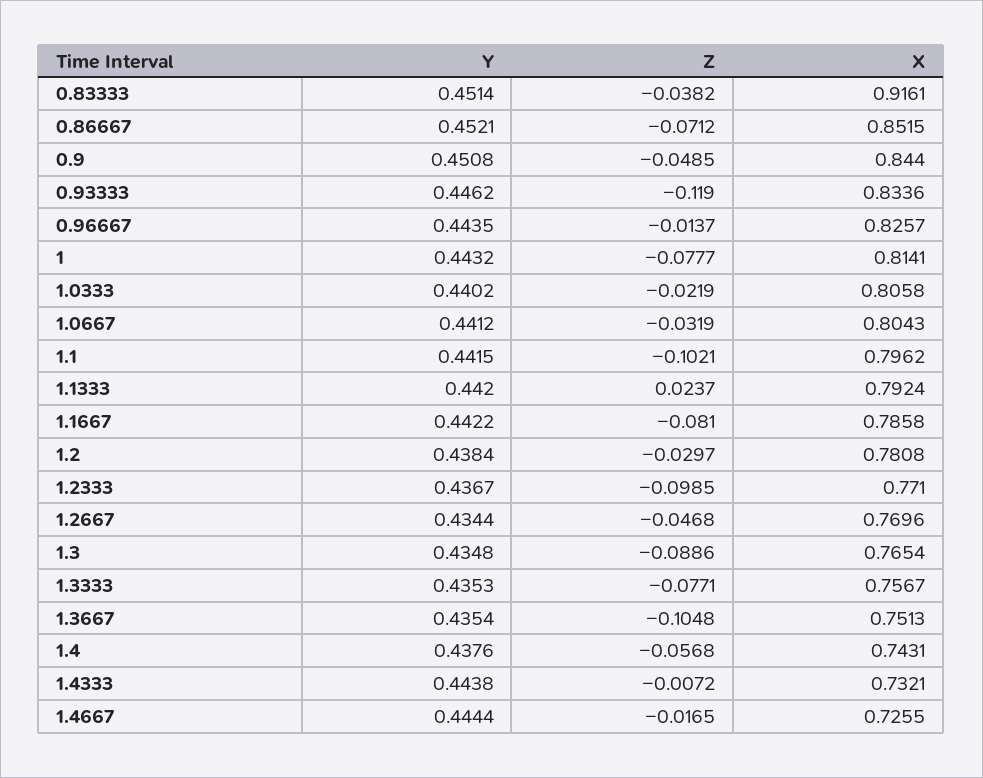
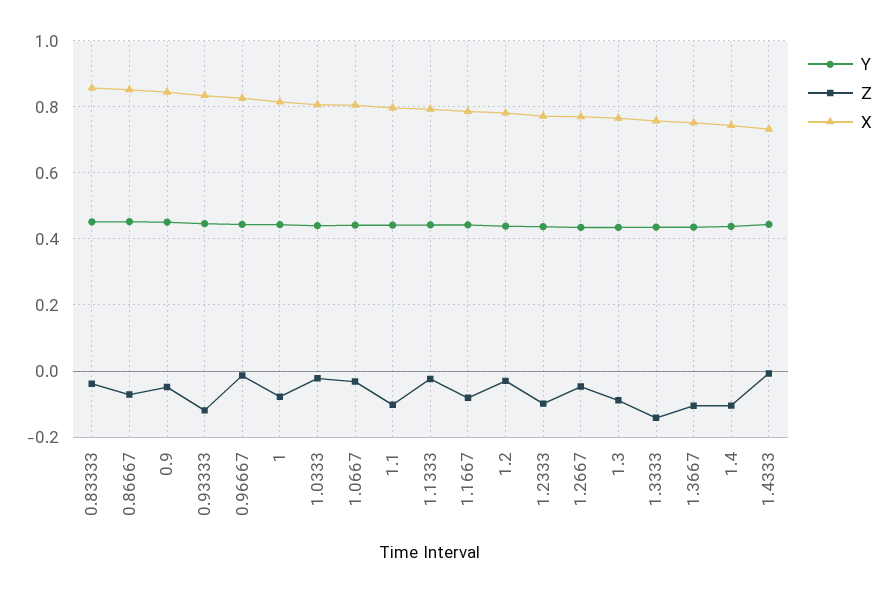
X, 0.83333: 0.9161 -> 0.86
Z, 1.1333: 0.0237 -> -0.02
Z, 1.3333: -0.0771 -> -0.14
Z, 1.4: -0.0568 -> -0.1
Y, 1.4667: 0.4444 -> none
Z, 1.4667: -0.0165 -> none
X, 1.4667: 0.7255 -> none

